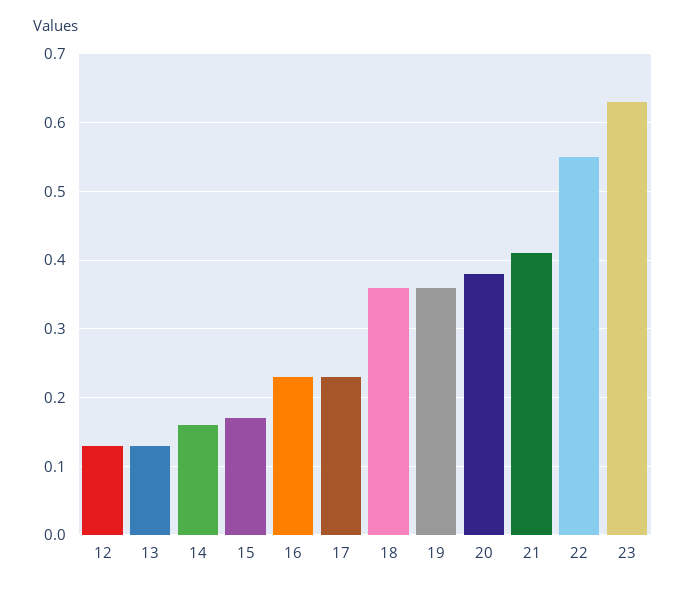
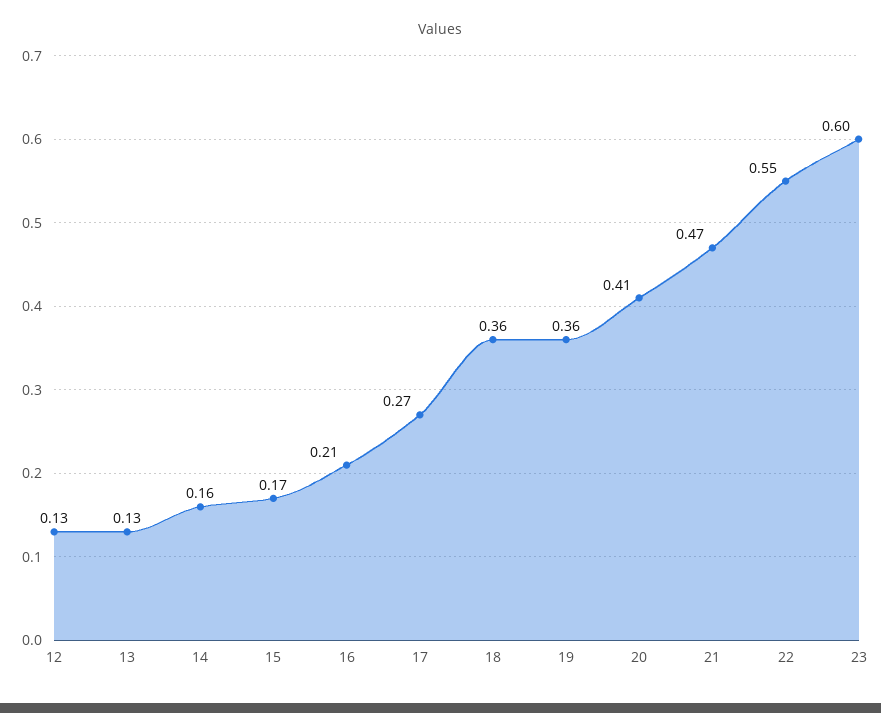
16: 0.23 -> 0.21
17: 0.23 -> 0.27
20: 0.38 -> 0.41
21: 0.41 -> 0.47
23: 0.63 -> 0.6

